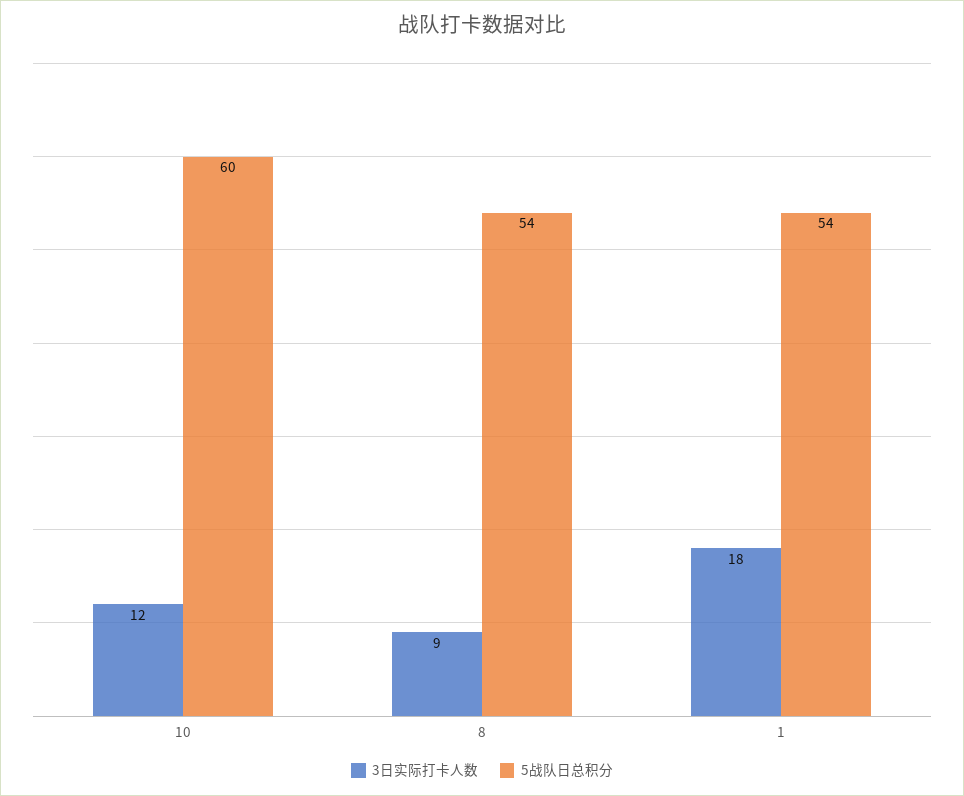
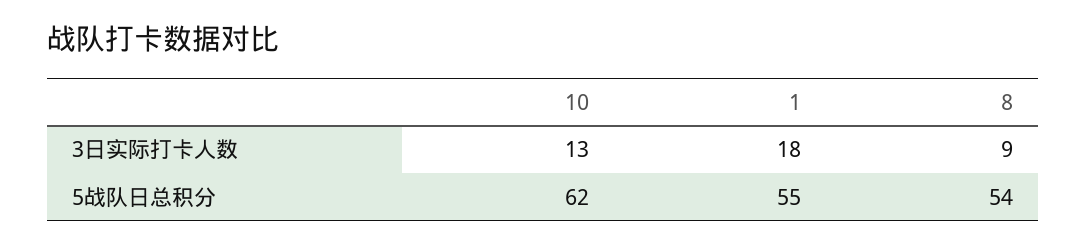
3日实际打卡人数, 10: 12 -> 13
5战队日总积分, 10: 60 -> 62
5战队日总积分, 1: 54 -> 55

